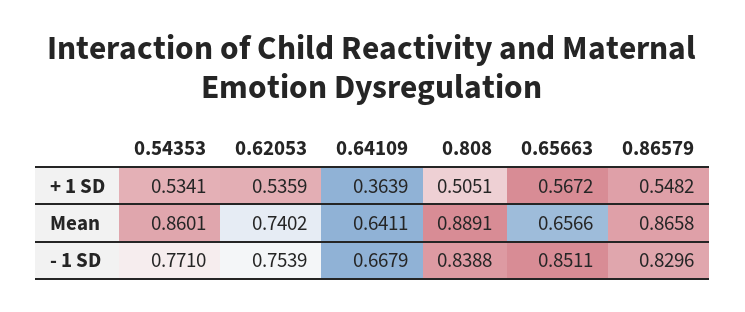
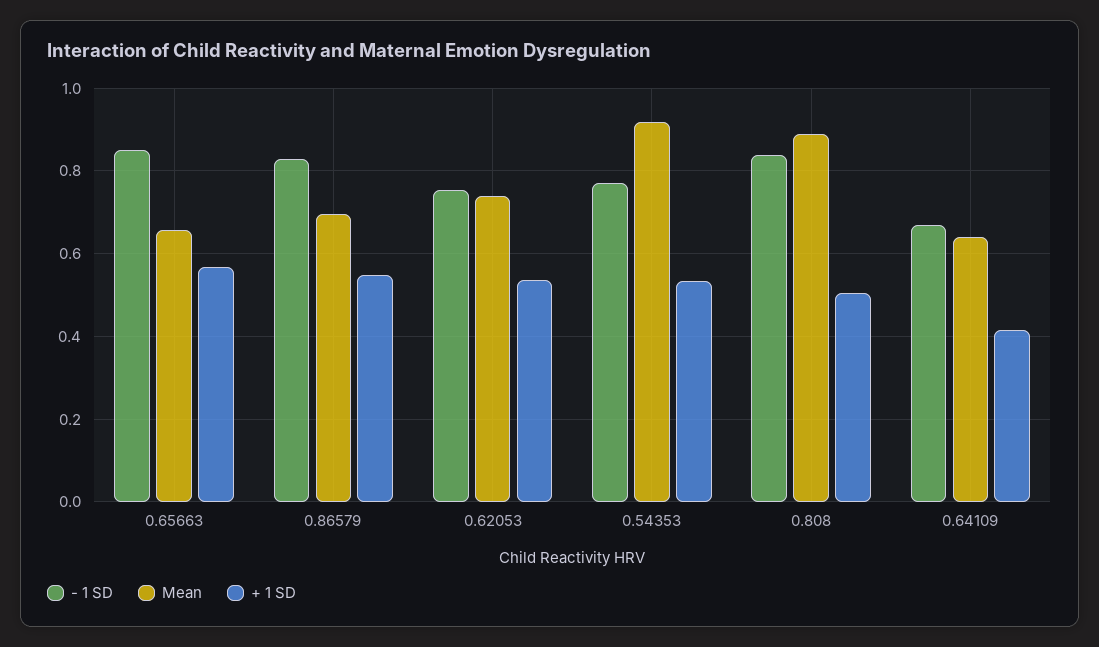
+ 1 SD, 0.64109: 0.3639 -> 0.42
Mean, 0.54353: 0.8601 -> 0.92
Mean, 0.86579: 0.8658 -> 0.7

